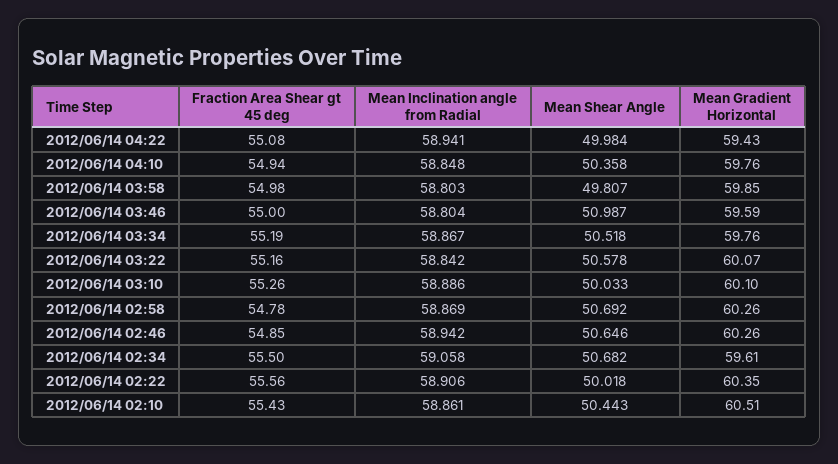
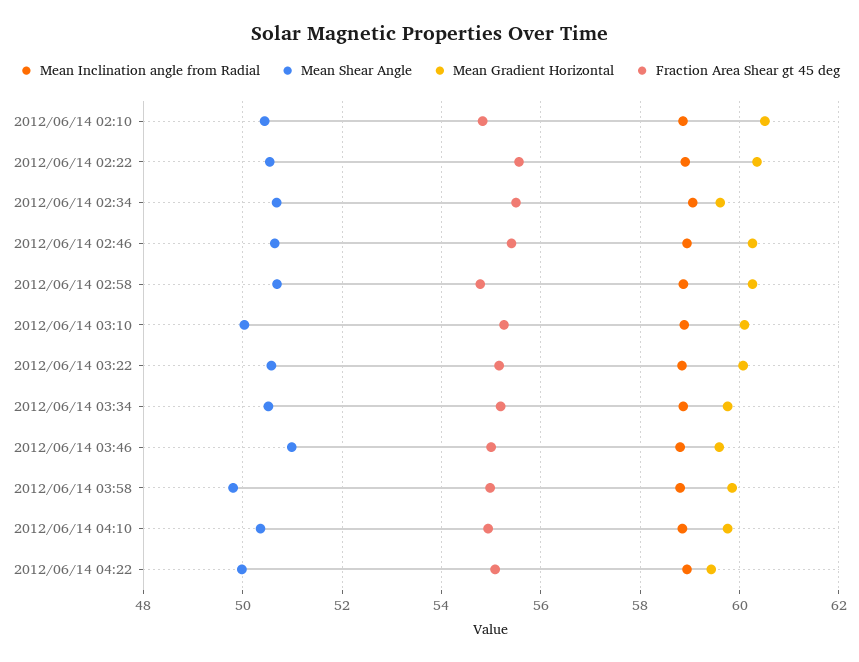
Fraction Area Shear gt 45 deg, 2012/06/14 02:46: 54.85 -> 55.4
Mean Shear Angle, 2012/06/14 02:22: 50.018 -> 50.6
Fraction Area Shear gt 45 deg, 2012/06/14 02:10: 55.43 -> 54.8

